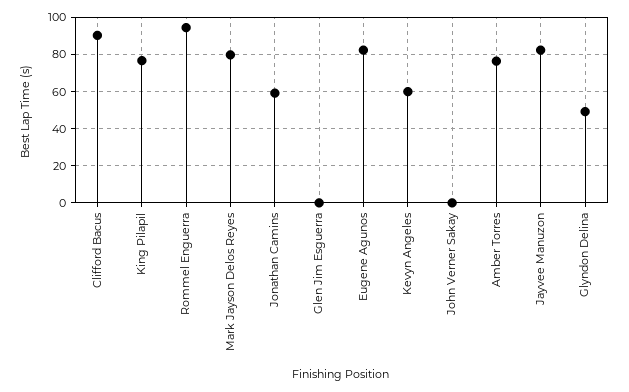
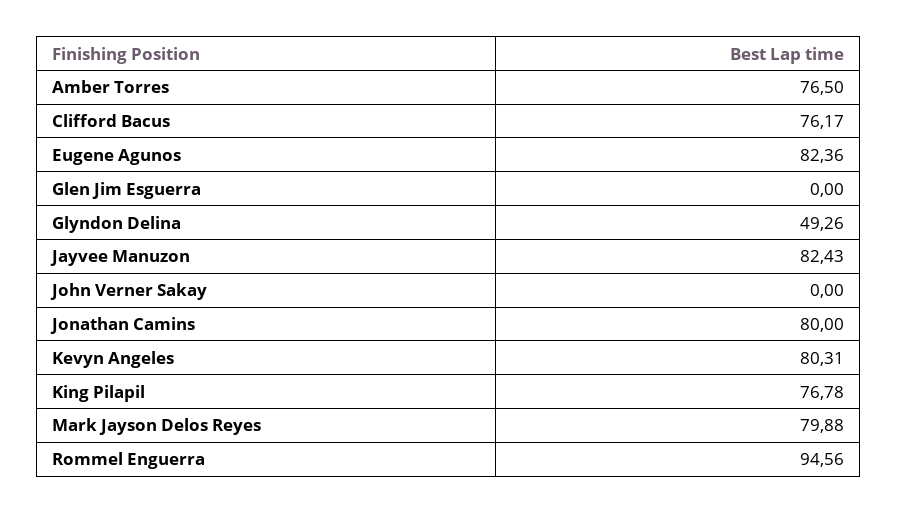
Clifford Bacus: 90 -> 76.17
Jonathan Camins: 60 -> 80
Kevyn Angeles: 60 -> 80.31

